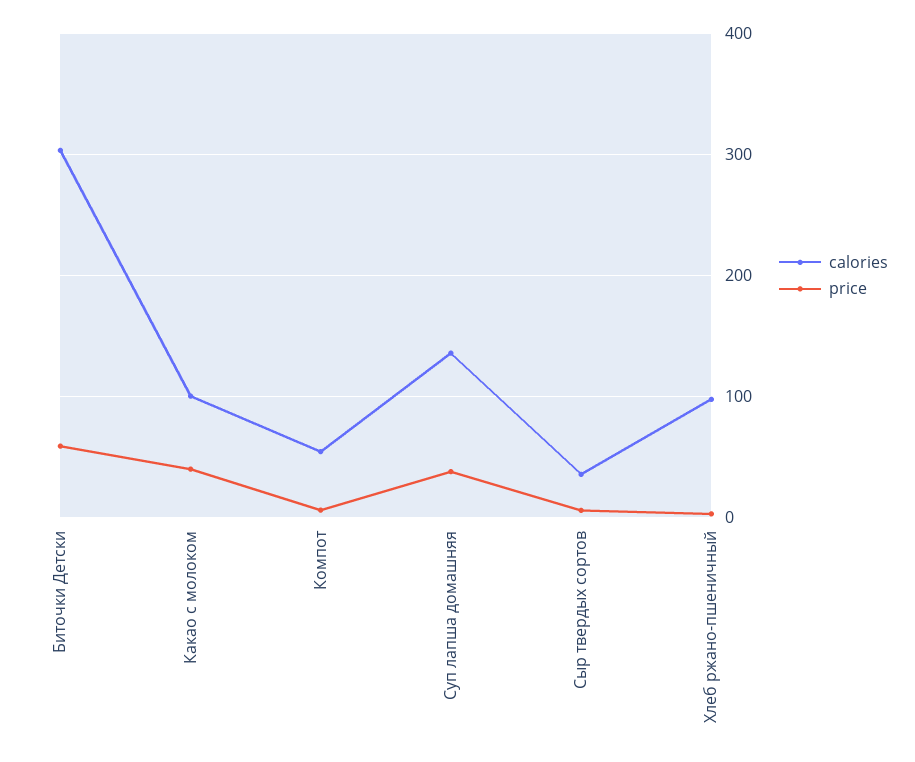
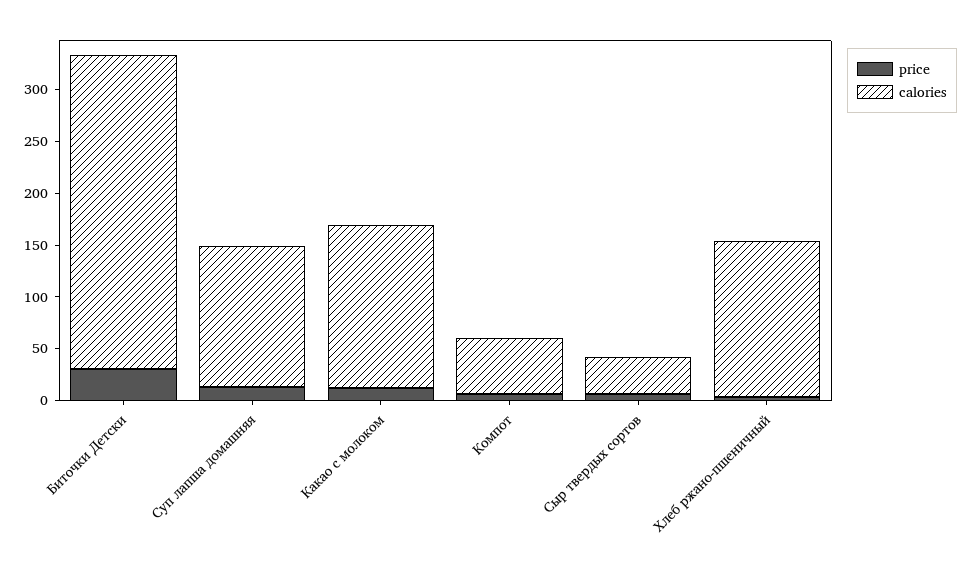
price, Биточки Детски: 60 -> 30
calories, Какао с молоком: 100 -> 160
price, Какао с молоком: 40 -> 10
price, Суп лапша домашняя: 40 -> 10
calories, Хлеб ржано-пшеничный: 100 -> 150

